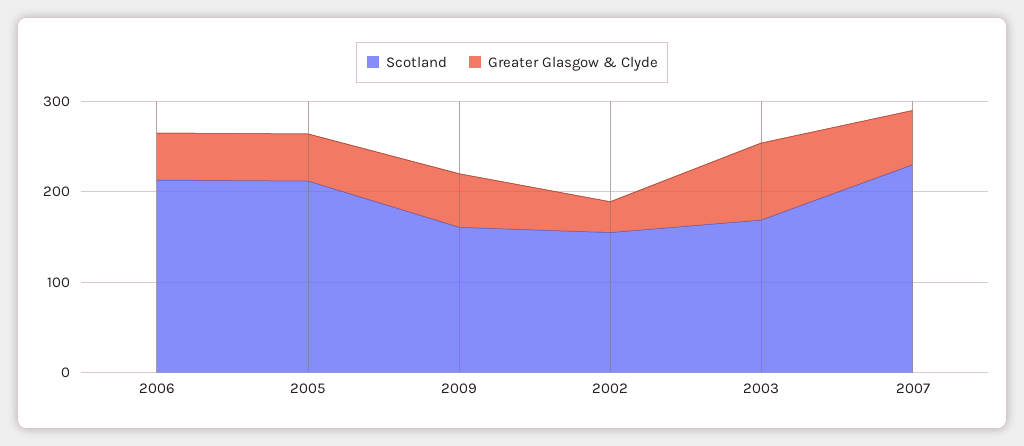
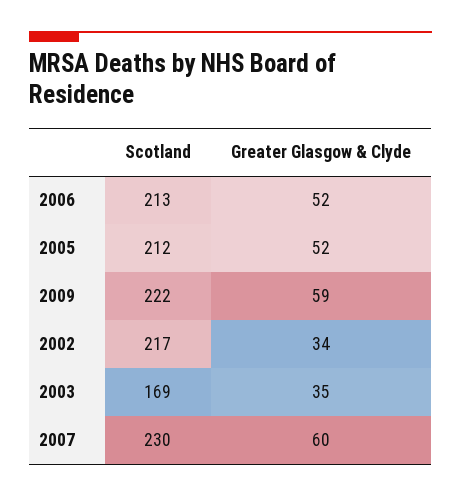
Scotland, 2009: 160 -> 222
Scotland, 2002: 160 -> 217
Greater Glasgow & Clyde, 2003: 80 -> 35

